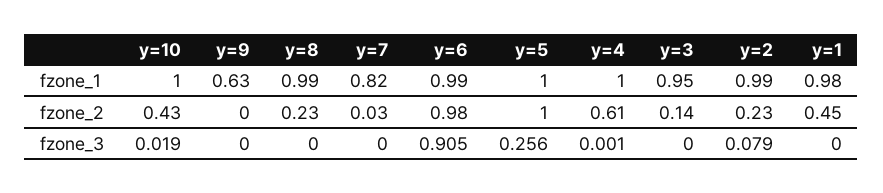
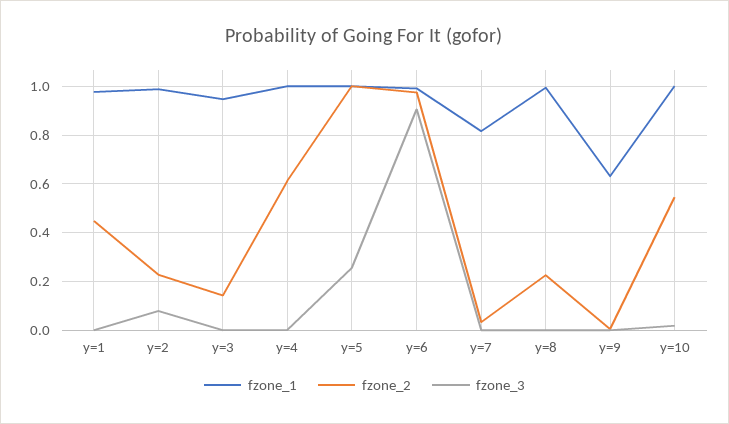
fzone_2, y=10: 0.43 -> 0.55

